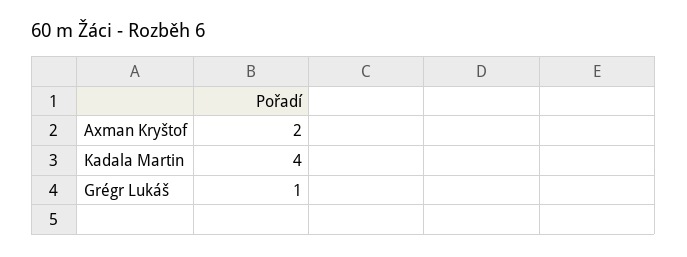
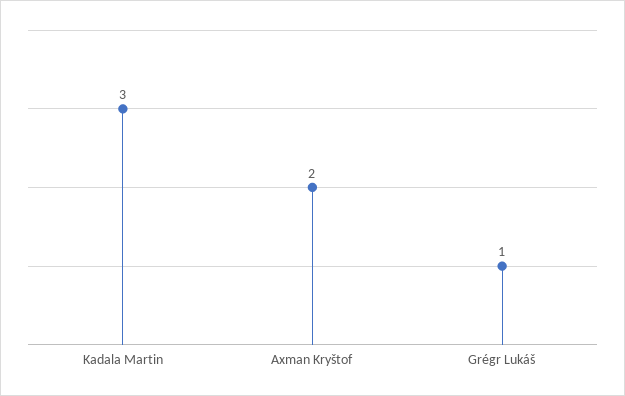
Kadala Martin: 4 -> 3

